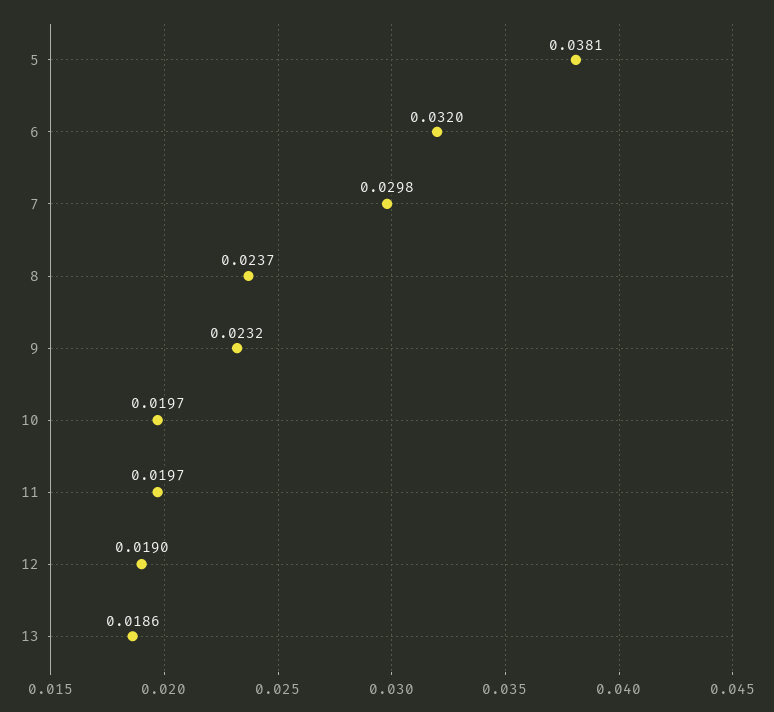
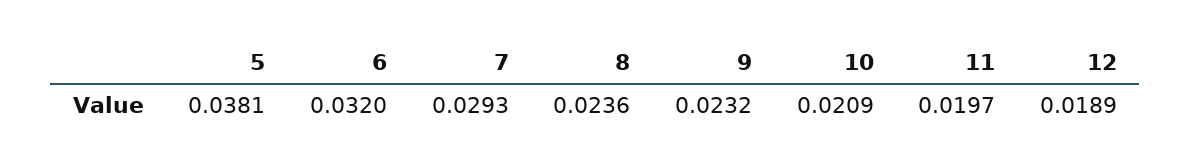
7: 0.0298 -> 0.0293
8: 0.0237 -> 0.0236
10: 0.0197 -> 0.0209
12: 0.019 -> 0.0189
13: 0.0186 -> none

